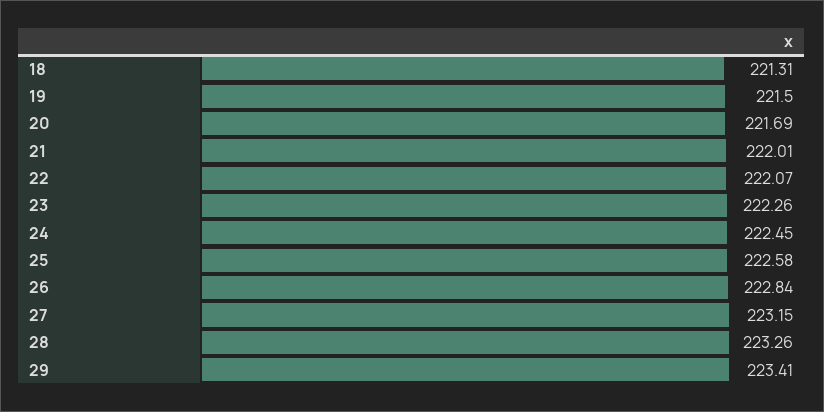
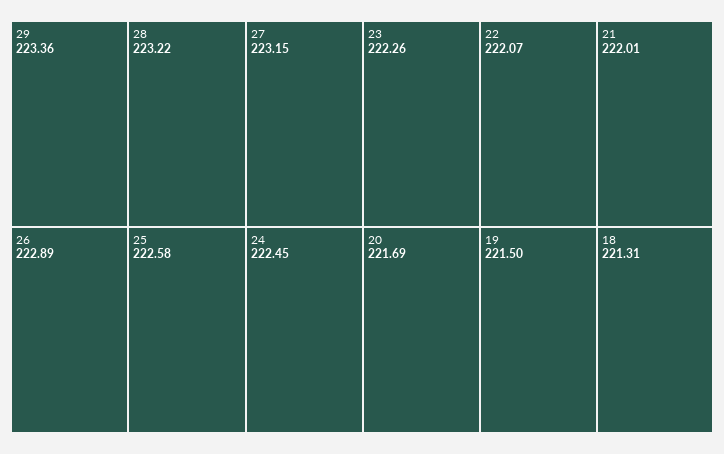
26: 222.84 -> 222.89
28: 223.26 -> 223.22
29: 223.41 -> 223.36

